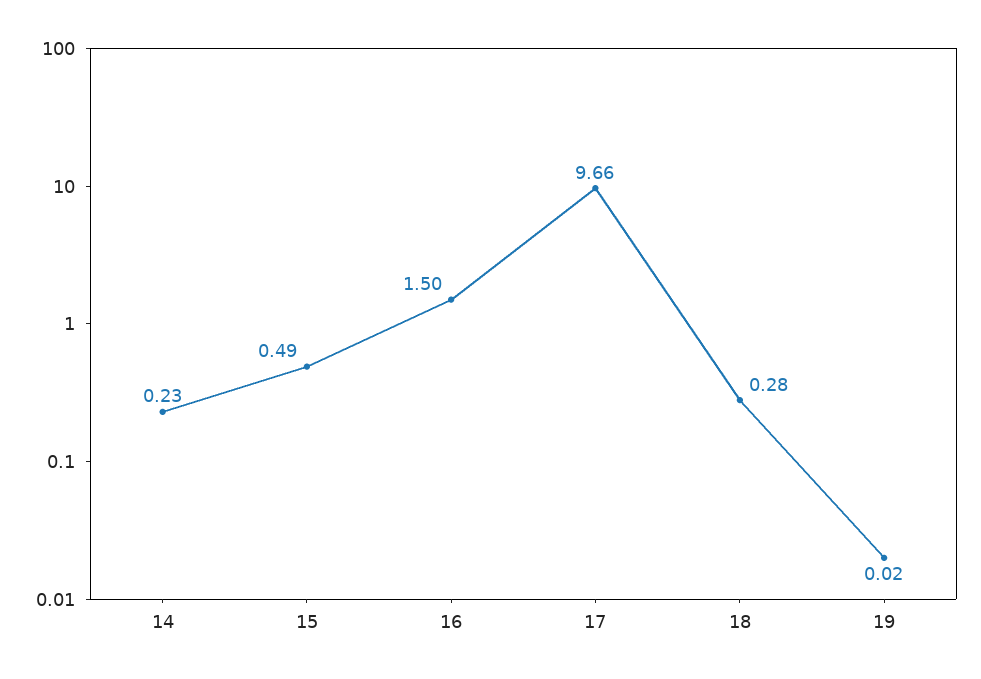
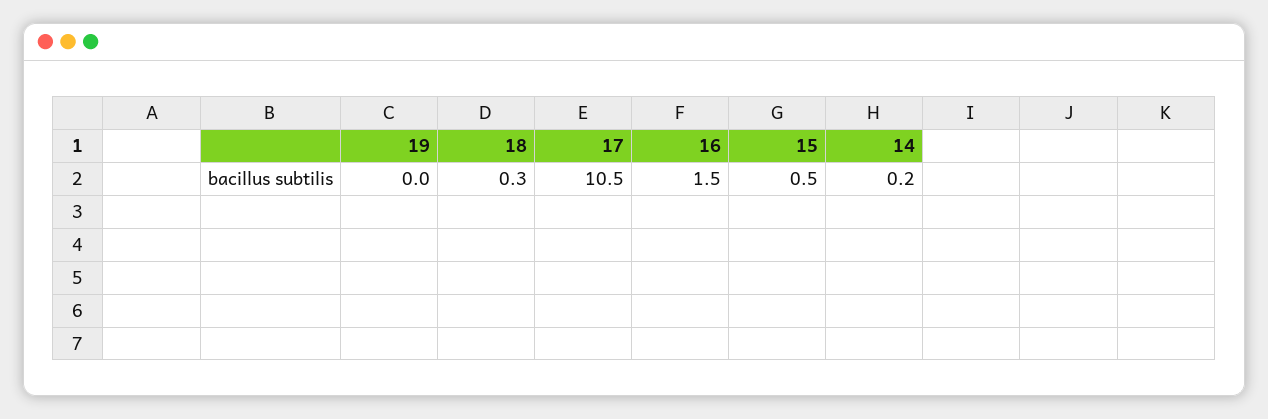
17: 9.66 -> 10.5

